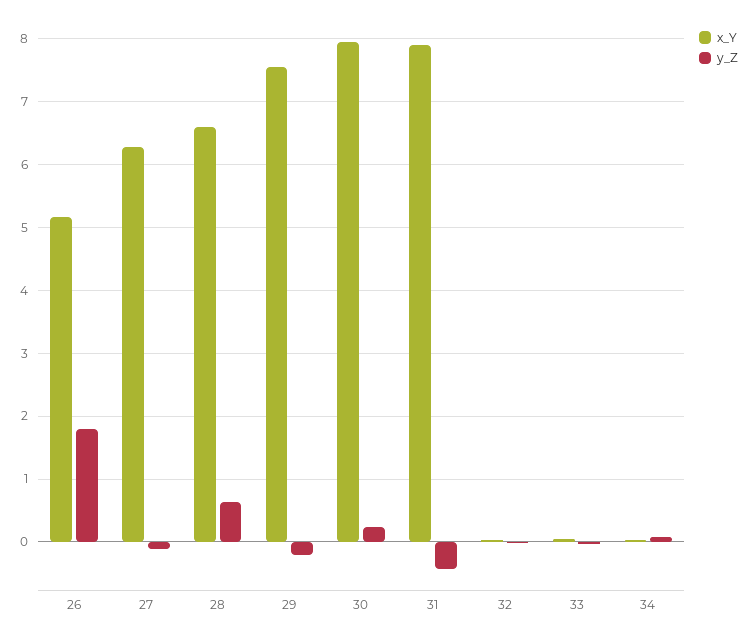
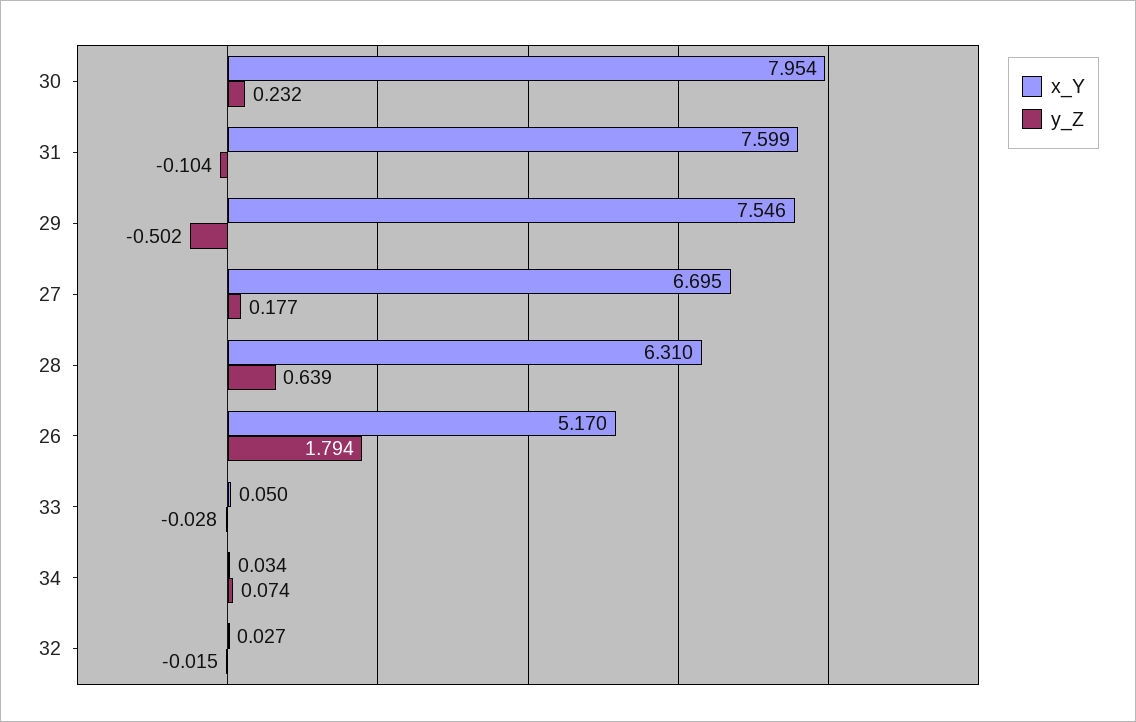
x_Y, 27: 6.3 -> 6.695
y_Z, 27: -0.1 -> 0.177
x_Y, 28: 6.6 -> 6.31
y_Z, 29: -0.2 -> -0.502
x_Y, 31: 7.9 -> 7.599
y_Z, 31: -0.4 -> -0.104

